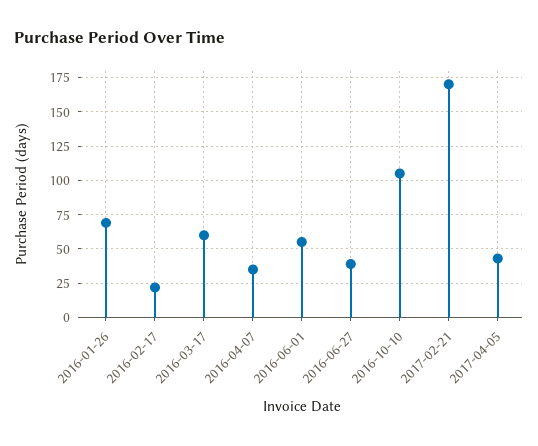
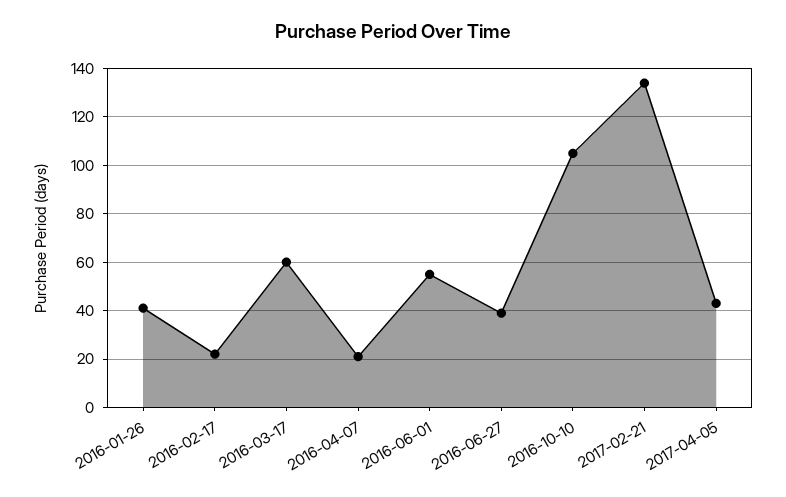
2016-01-26: 70 -> 40
2016-04-07: 35 -> 20
2017-02-21: 170 -> 135

